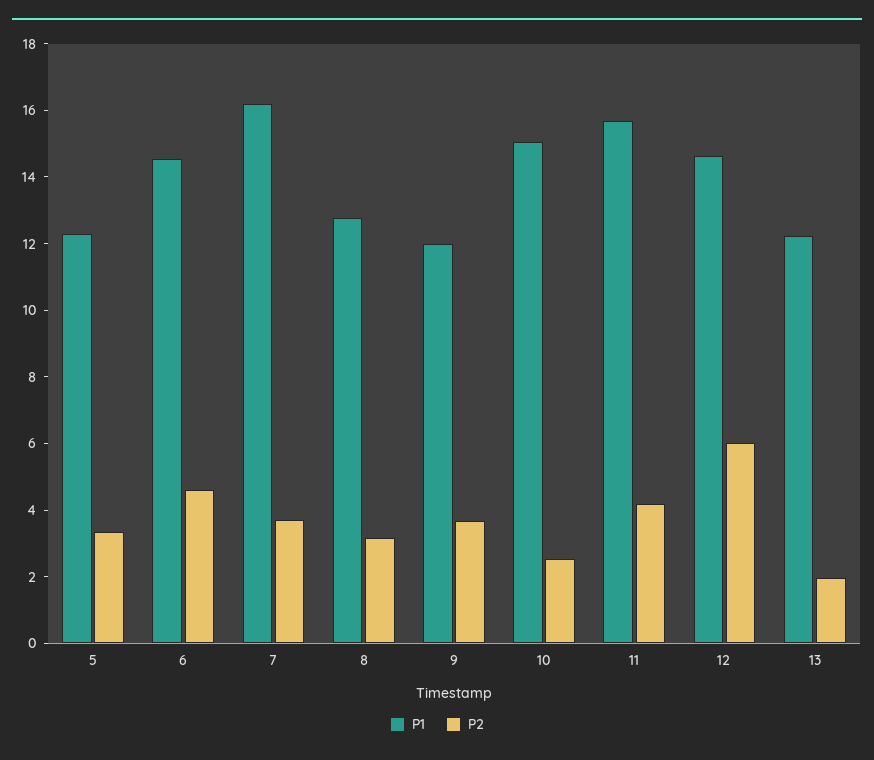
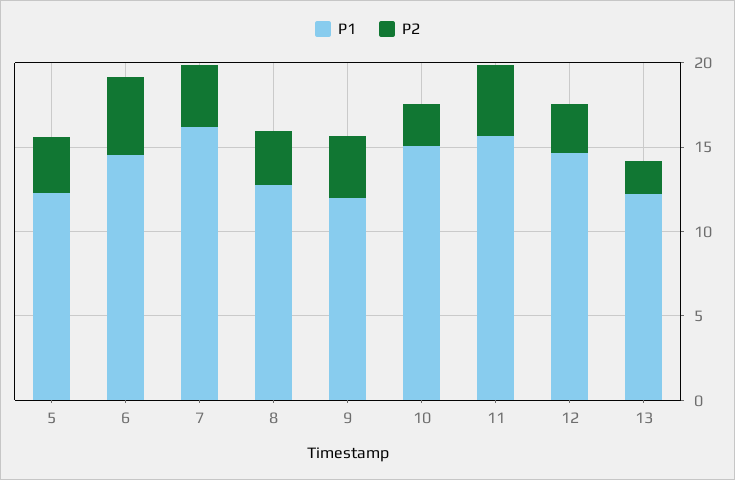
P2, 12: 6 -> 3

